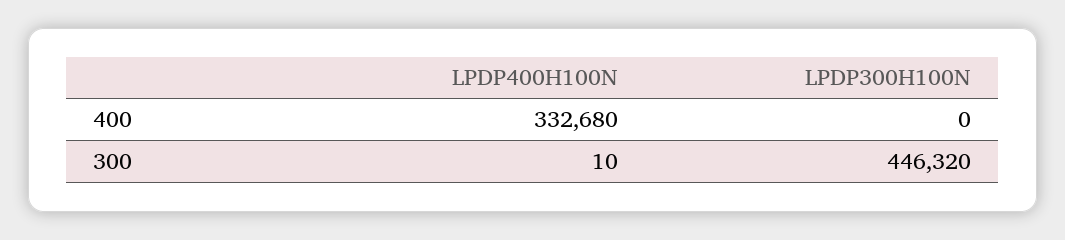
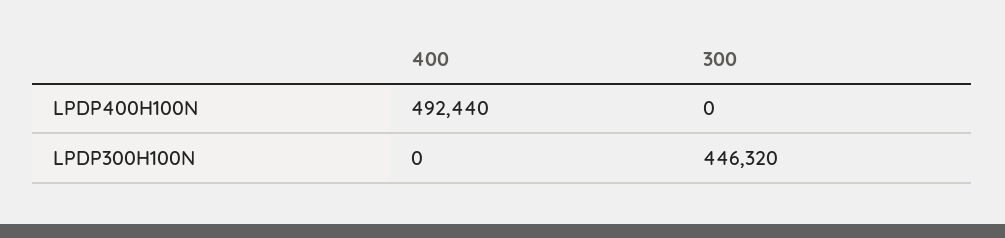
LPDP400H100N, 400: 332680 -> 492440
LPDP400H100N, 300: 10 -> 0

